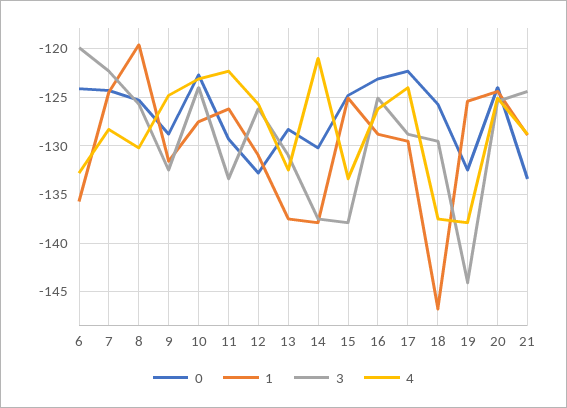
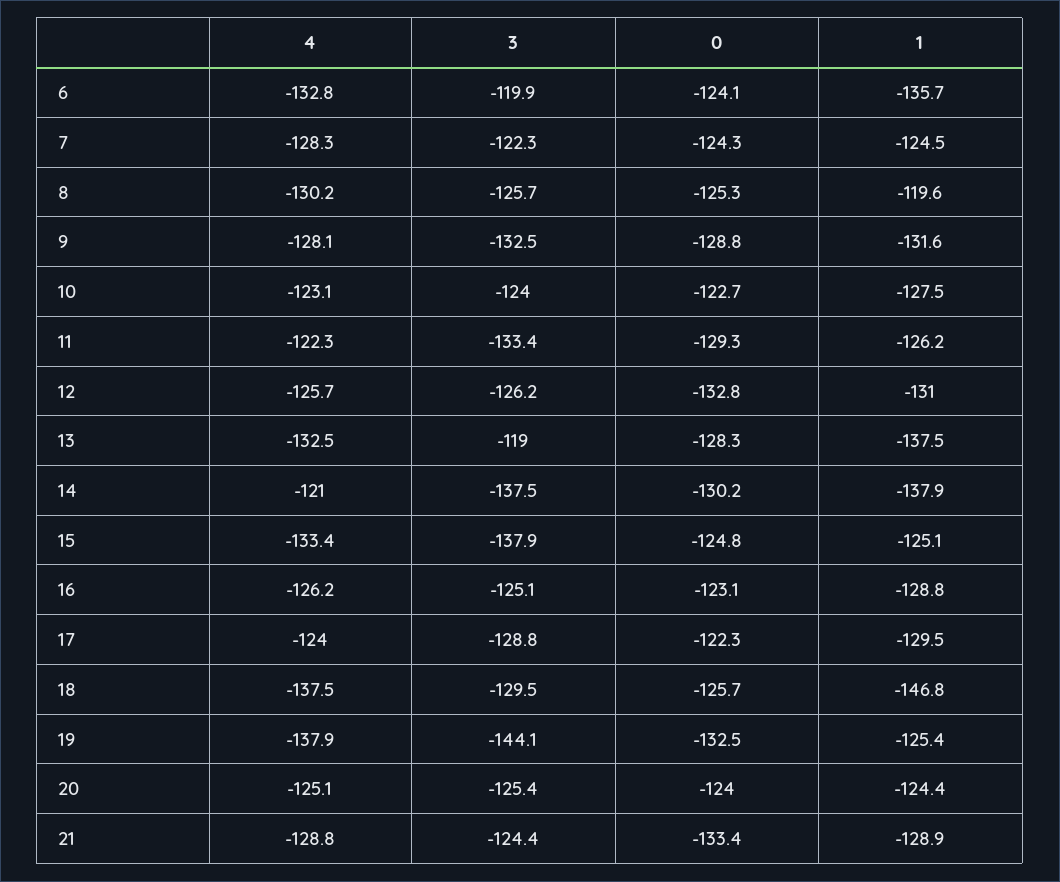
4, 9: -125 -> -128.1
3, 13: -131 -> -119

